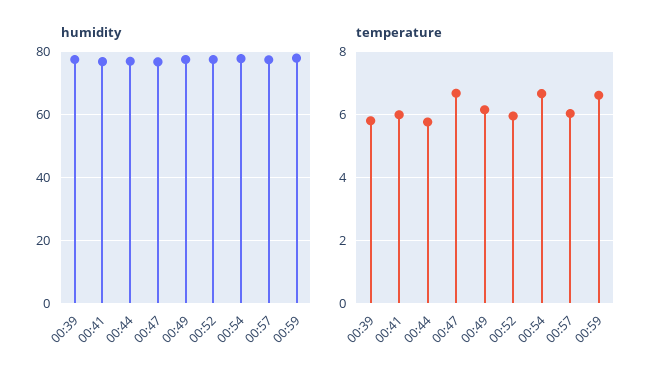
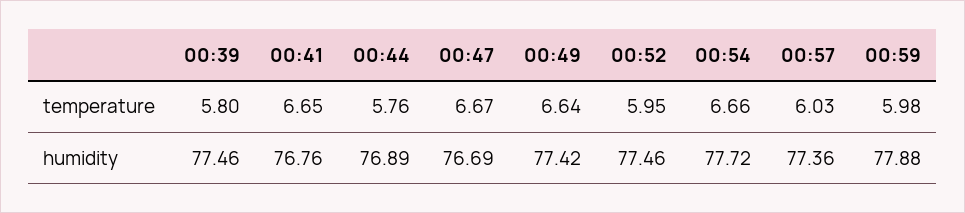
temperature, 00:41: 6 -> 6.65
temperature, 00:49: 6.2 -> 6.64
temperature, 00:59: 6.6 -> 5.98

